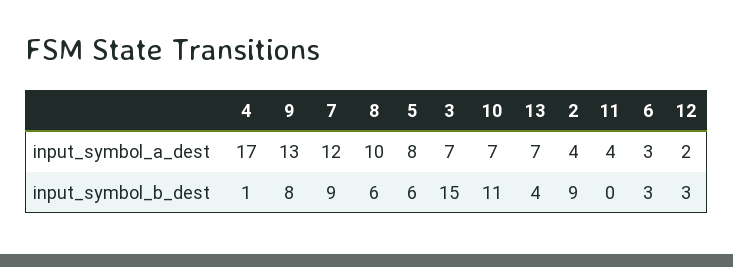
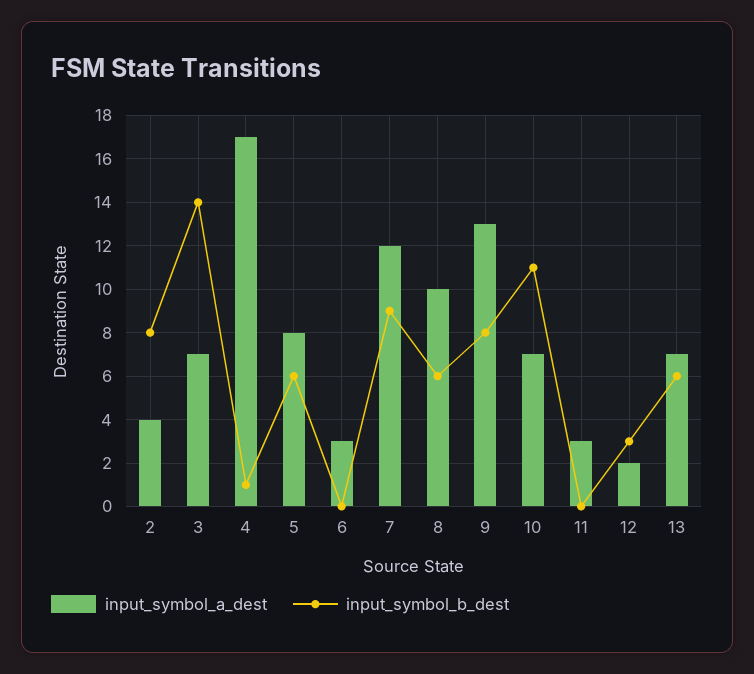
input_symbol_a_dest, 11: 4 -> 3
input_symbol_b_dest, 3: 15 -> 14
input_symbol_b_dest, 13: 4 -> 6
input_symbol_b_dest, 2: 9 -> 8
input_symbol_b_dest, 6: 3 -> 0

